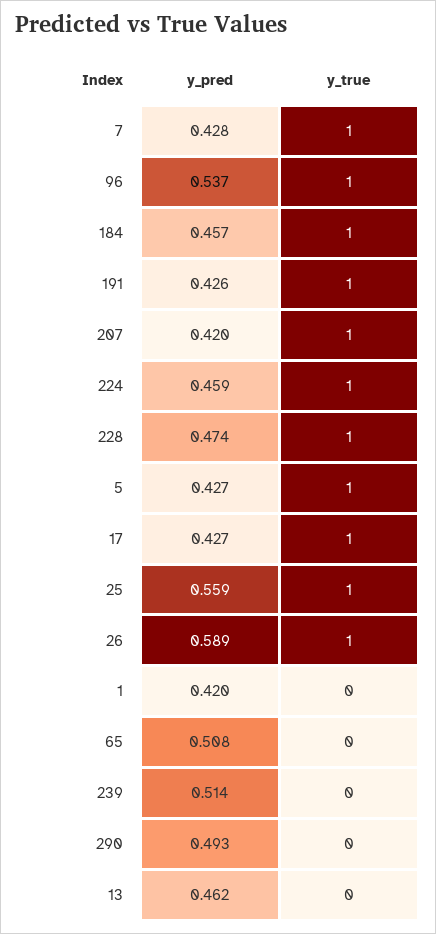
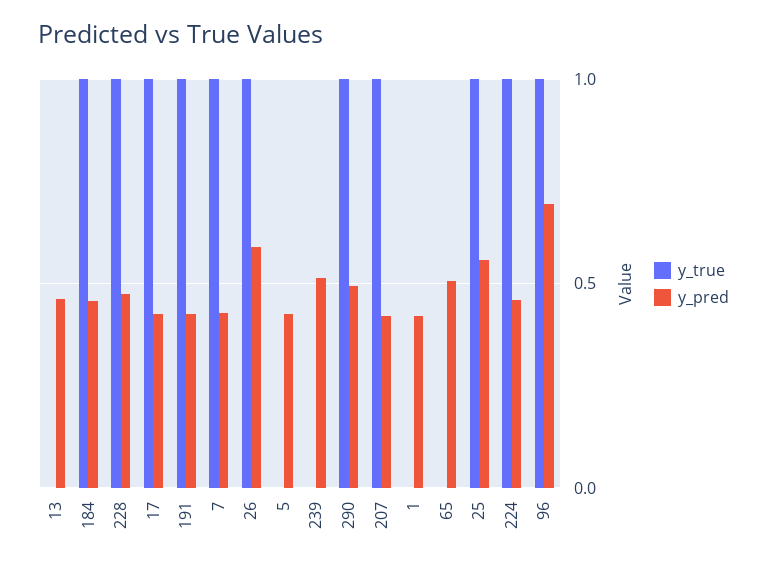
y_pred, 96: 0.537 -> 0.7
y_true, 5: 1 -> 0
y_true, 290: 0 -> 1

